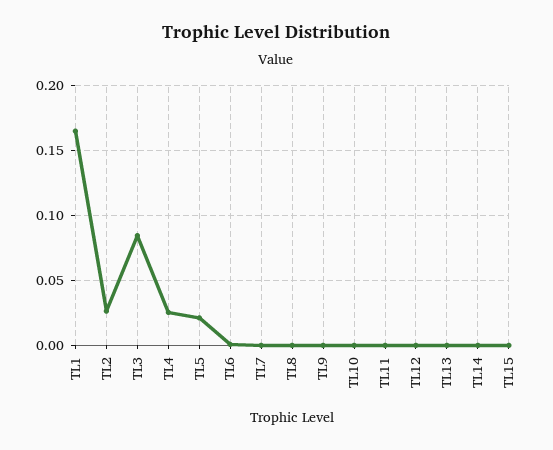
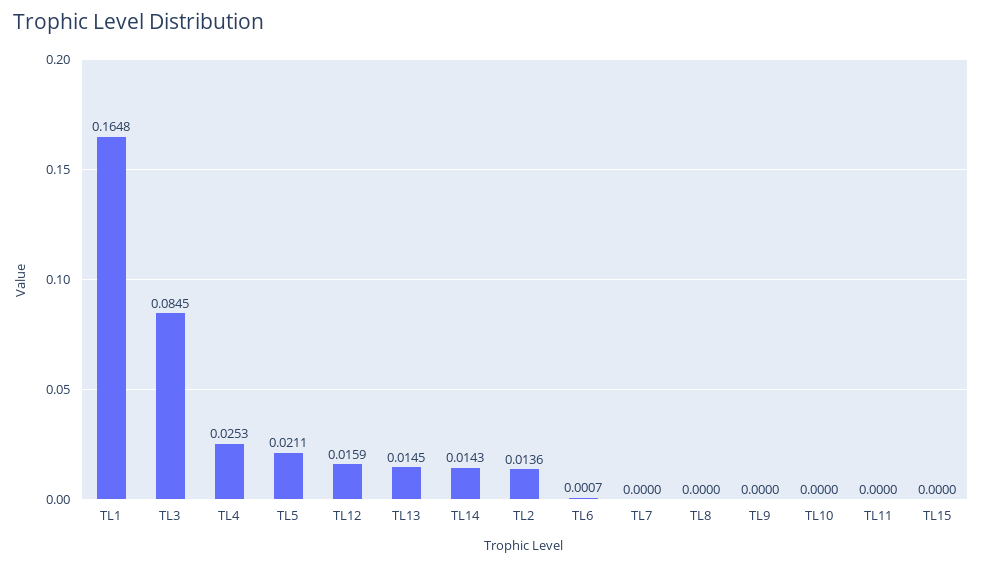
TL2: 0.025 -> 0.0136
TL12: 0 -> 0.0159
TL13: 0 -> 0.0145
TL14: 0 -> 0.0143

